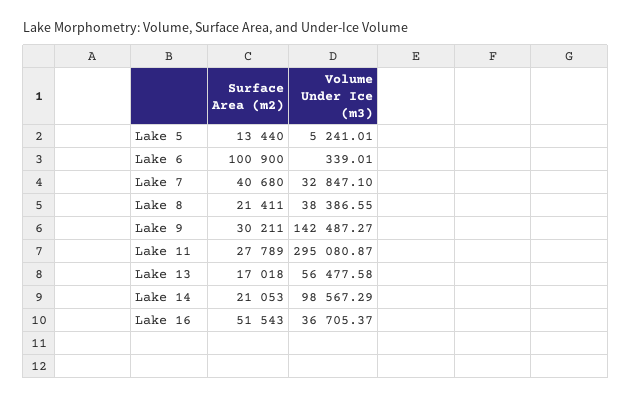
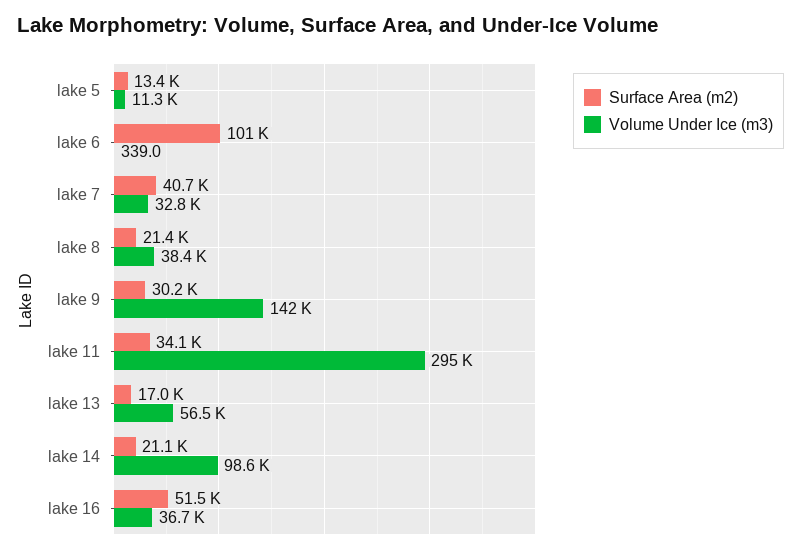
Volume Under Ice (m3), Lake 5: 5241.01 -> 11300
Surface Area (m2), Lake 11: 27789 -> 34100

